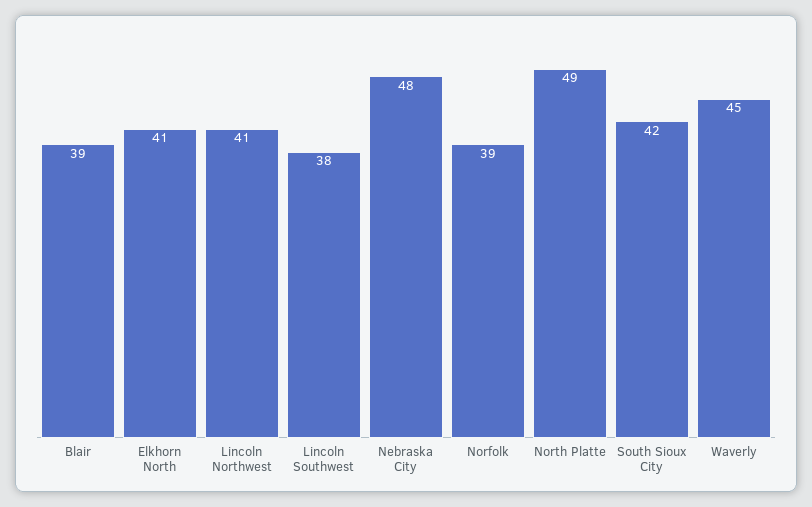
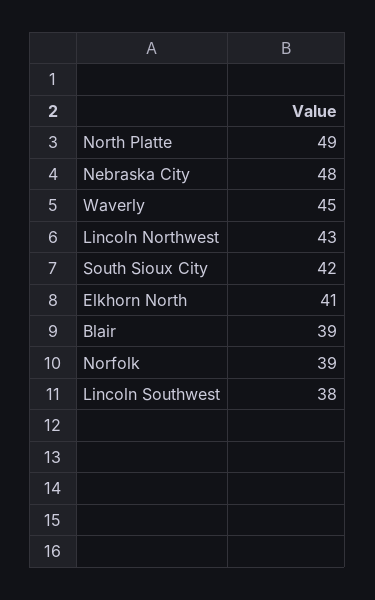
Lincoln Northwest: 41 -> 43

